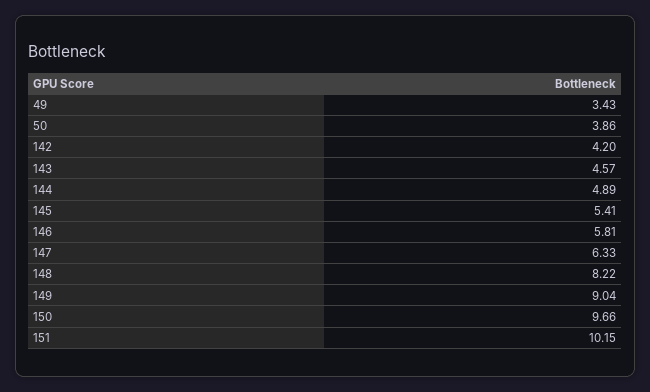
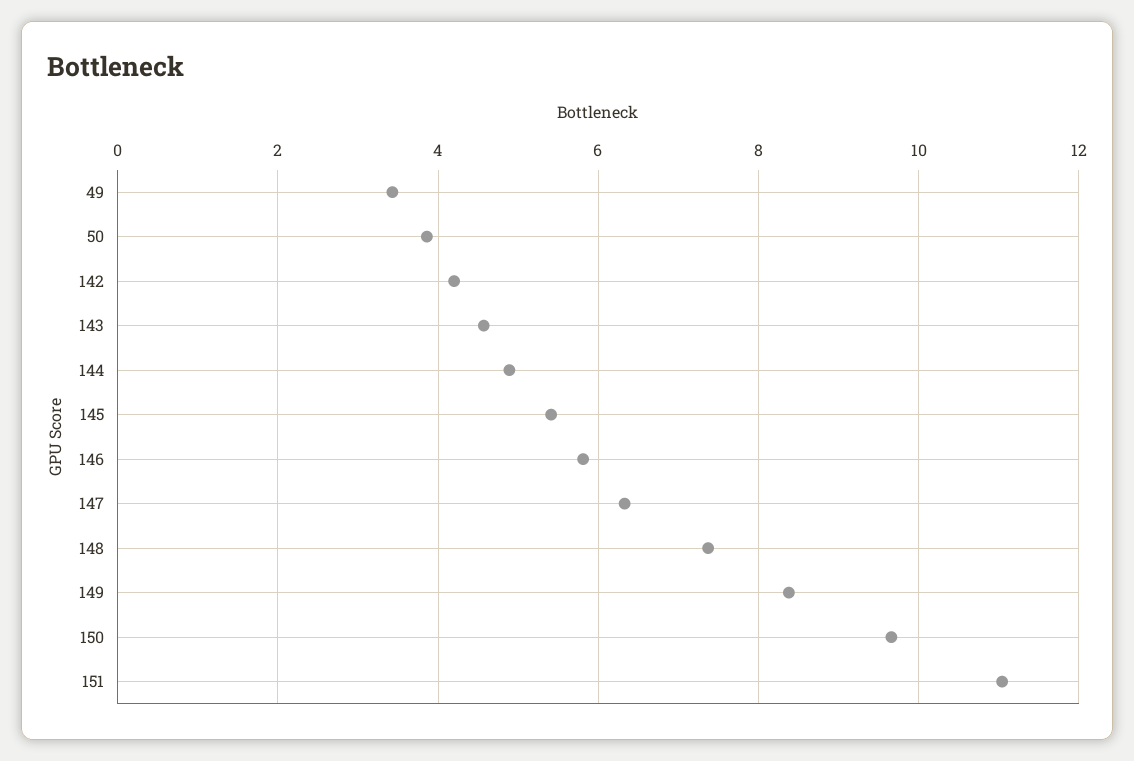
148: 8.22 -> 7.4
149: 9.04 -> 8.4
151: 10.15 -> 11

